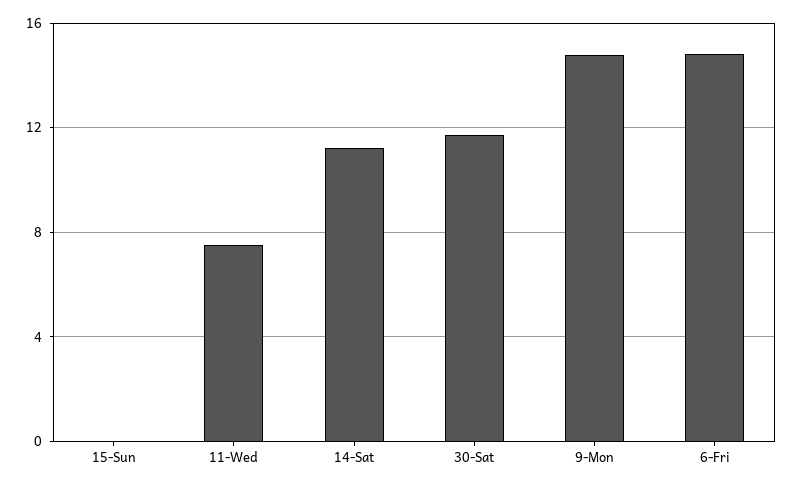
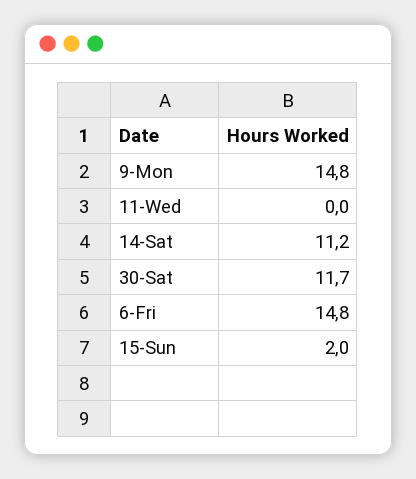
15-Sun: 0 -> 2
11-Wed: 7.5 -> 0

